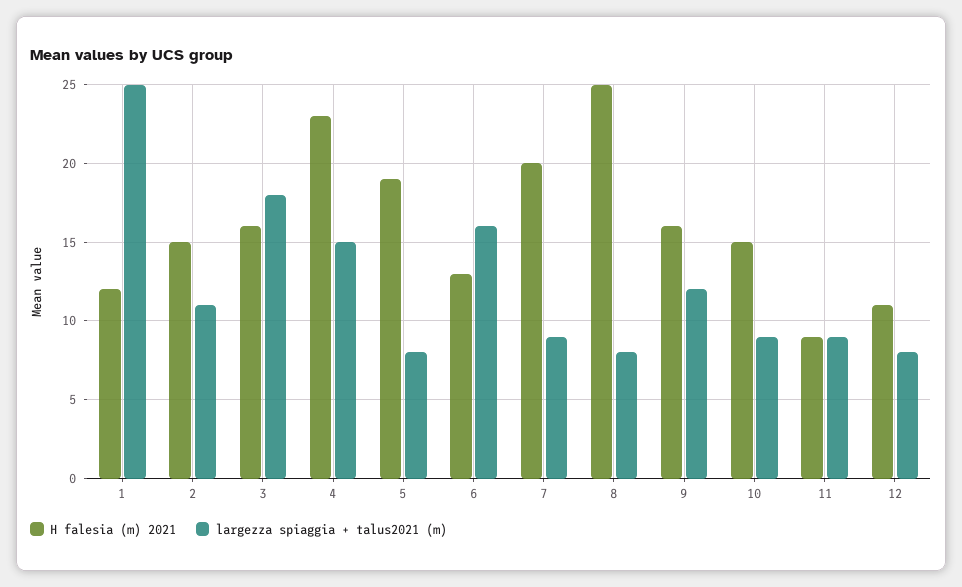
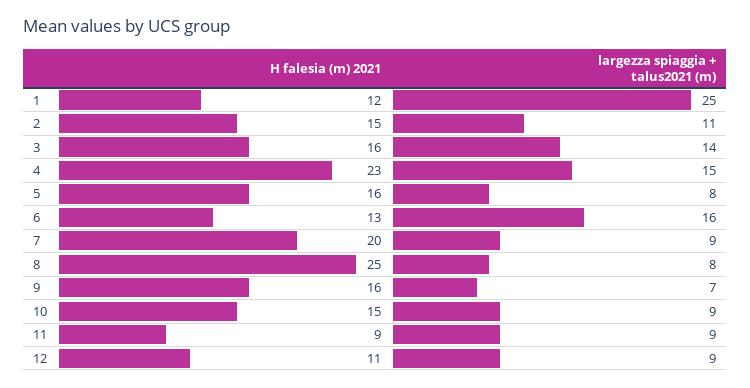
largezza spiaggia + talus2021 (m), 3: 18 -> 14
H falesia (m) 2021, 5: 19 -> 16
largezza spiaggia + talus2021 (m), 9: 12 -> 7
largezza spiaggia + talus2021 (m), 12: 8 -> 9

